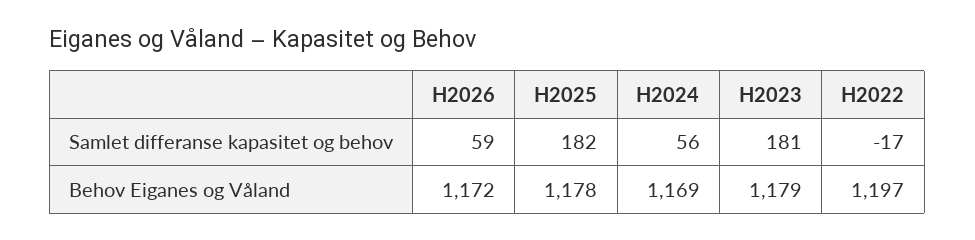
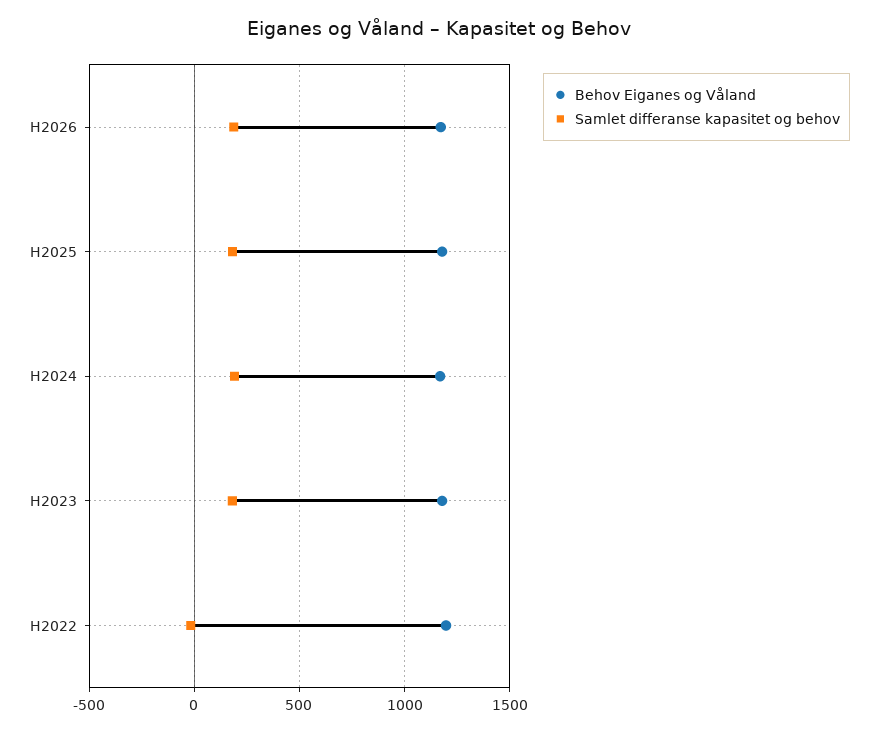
Samlet differanse kapasitet og behov, H2026: 59 -> 200
Samlet differanse kapasitet og behov, H2024: 56 -> 200

